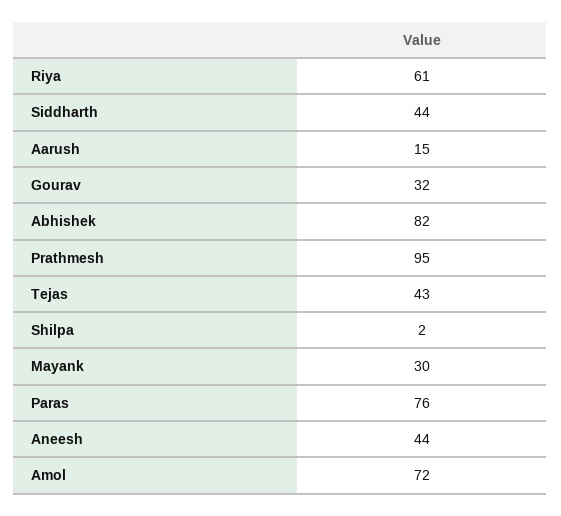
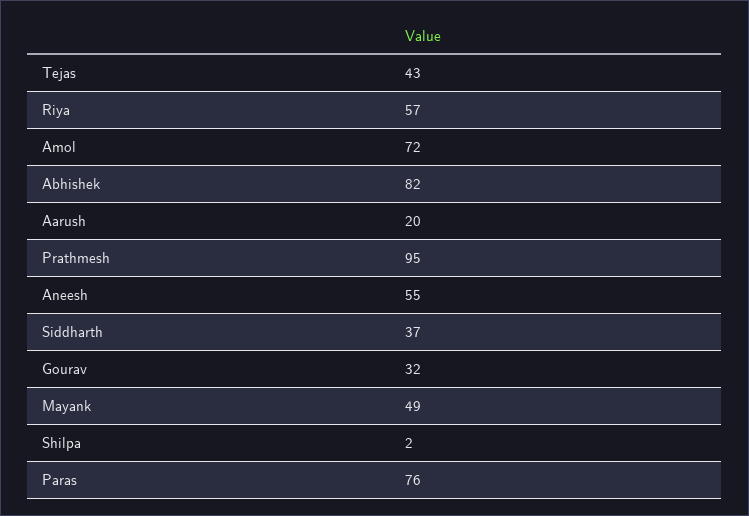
Riya: 61 -> 57
Siddharth: 44 -> 37
Aarush: 15 -> 20
Mayank: 30 -> 49
Aneesh: 44 -> 55

